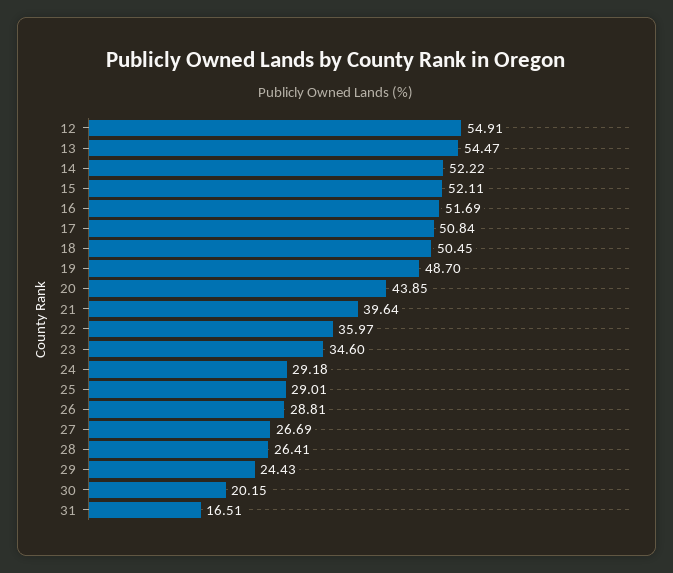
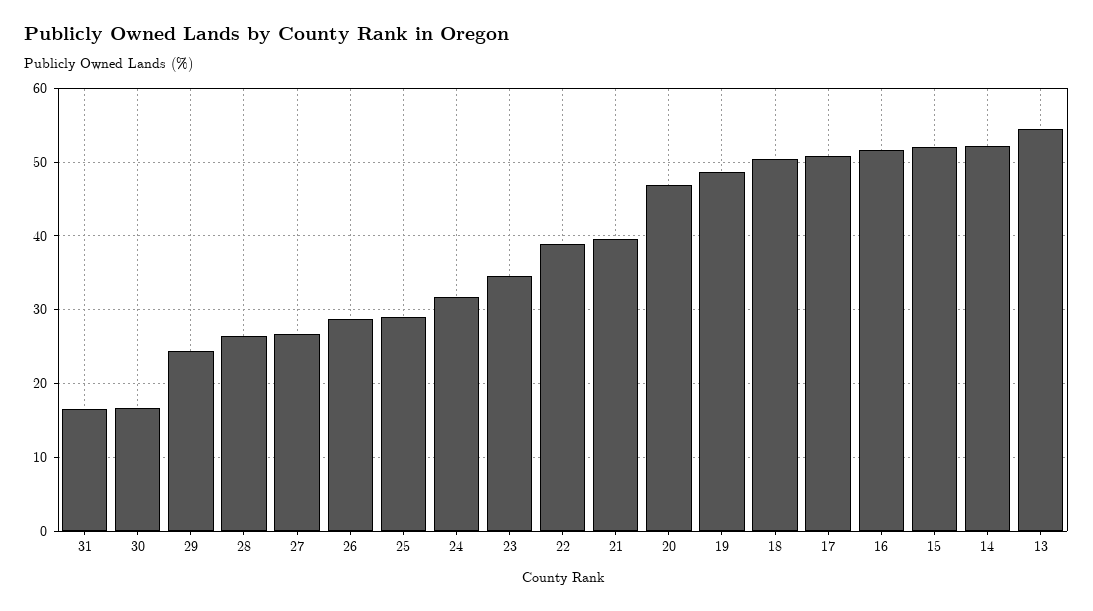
12: 54.91 -> none
20: 43.85 -> 47
22: 35.97 -> 39
24: 29.18 -> 32
30: 20.15 -> 17

